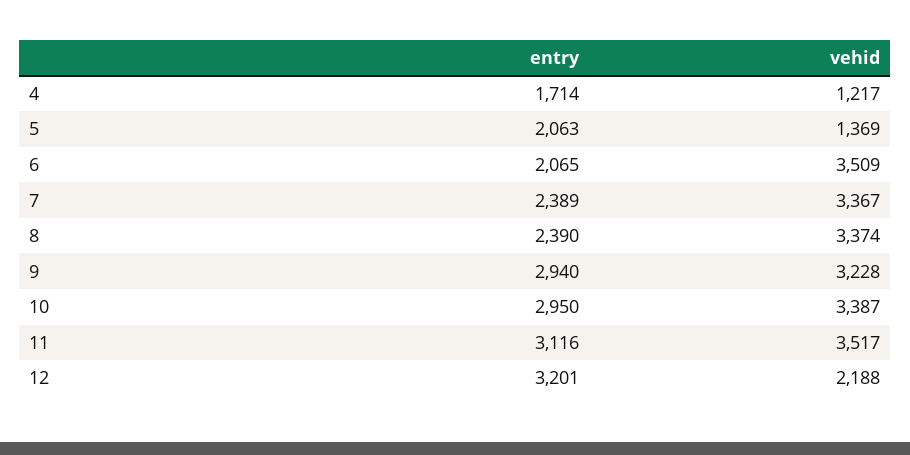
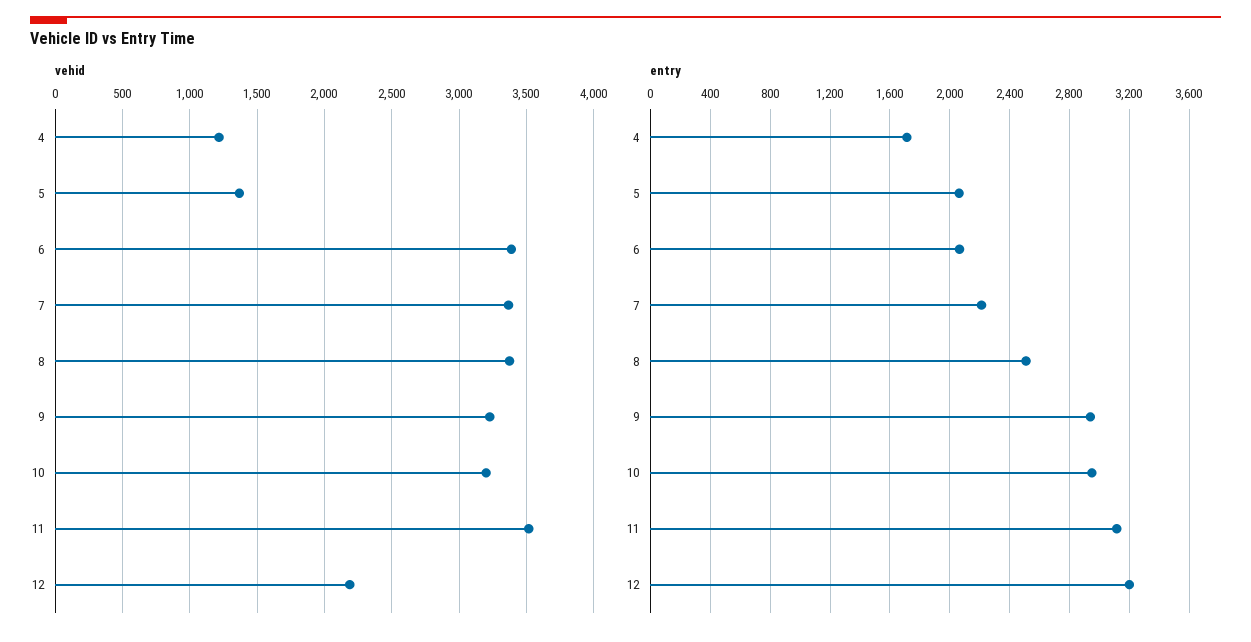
vehid, 6: 3509 -> 3400
entry, 7: 2389 -> 2200
entry, 8: 2390 -> 2500
vehid, 10: 3387 -> 3200

